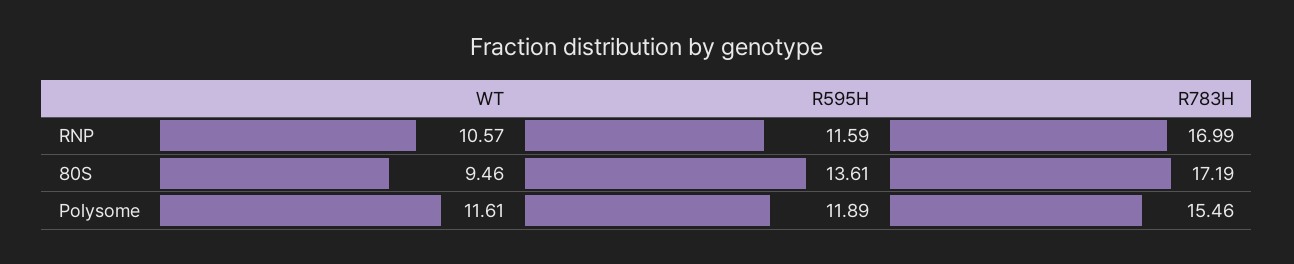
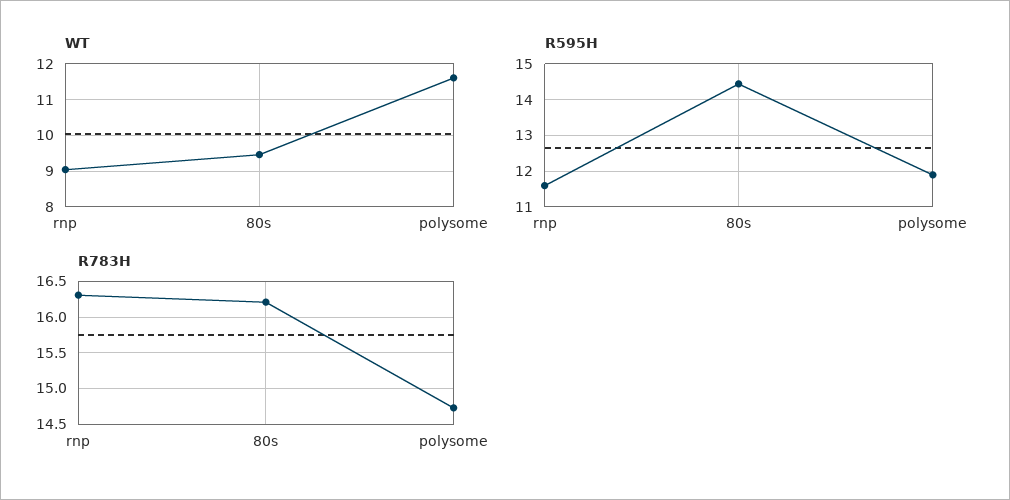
WT, RNP: 10.57 -> 9
R783H, RNP: 16.99 -> 16.3
R595H, 80S: 13.61 -> 14.4
R783H, 80S: 17.19 -> 16.2
R783H, Polysome: 15.46 -> 14.7

